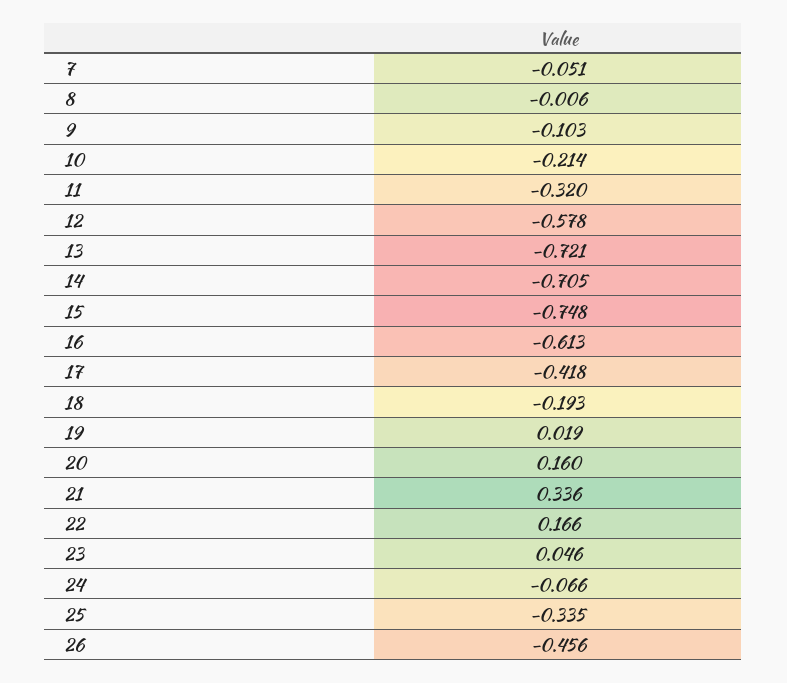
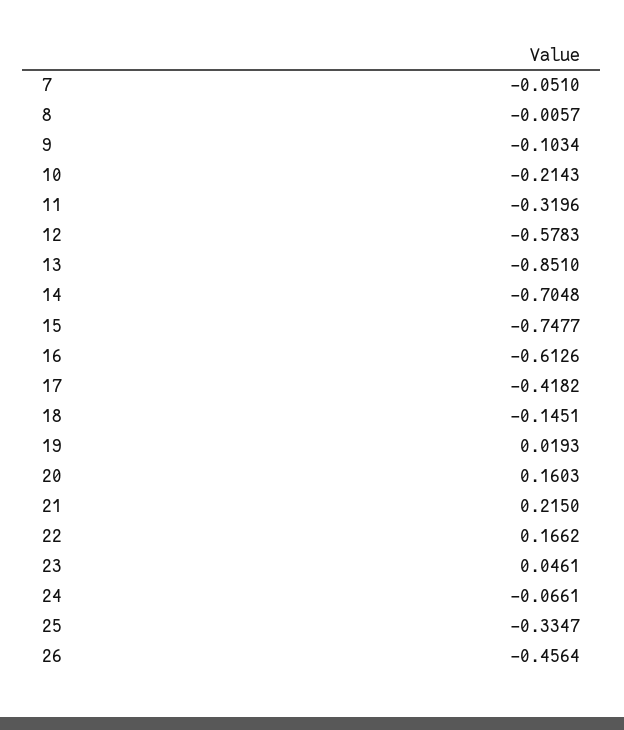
13: -0.721 -> -0.851
18: -0.193 -> -0.1451
21: 0.336 -> 0.215

